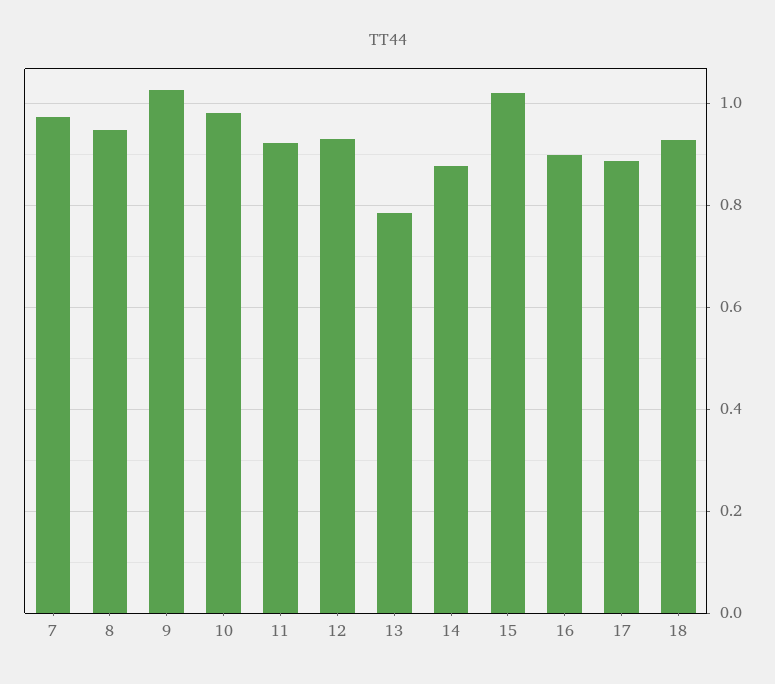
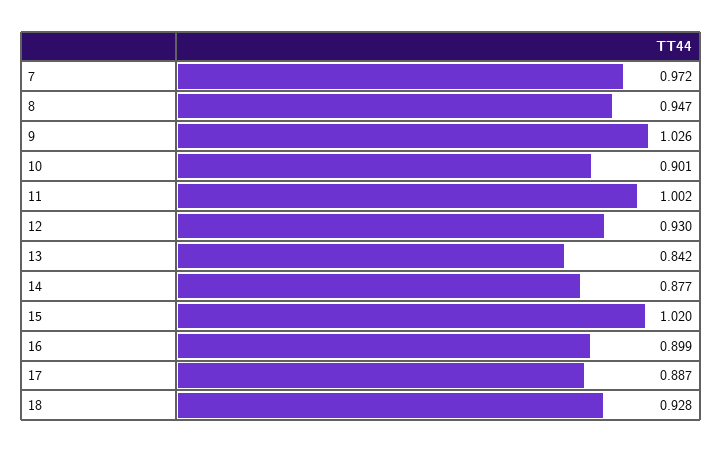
10: 0.98 -> 0.901
11: 0.92 -> 1.002
13: 0.78 -> 0.842

